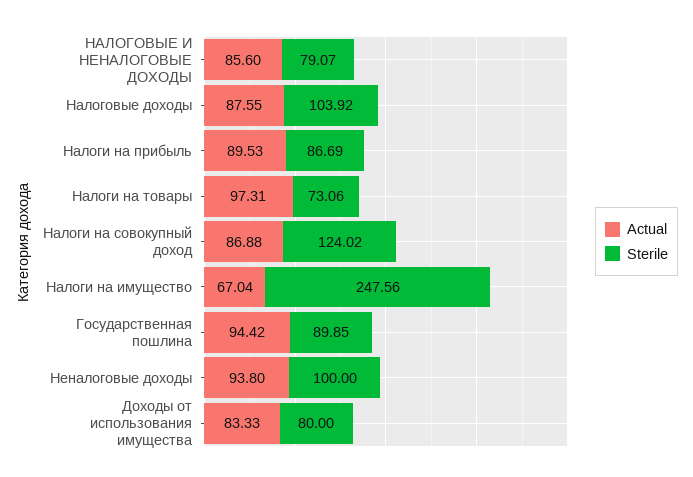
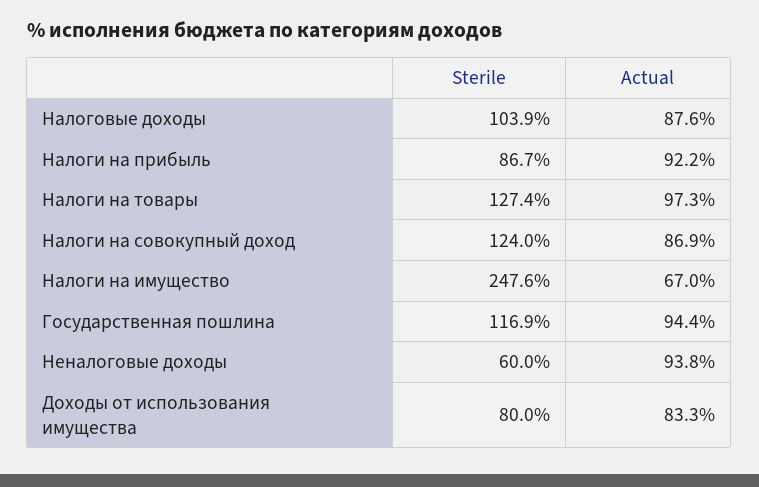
Actual, НАЛОГОВЫЕ И НЕНАЛОГОВЫЕ ДОХОДЫ: 85.6 -> none
Sterile, НАЛОГОВЫЕ И НЕНАЛОГОВЫЕ ДОХОДЫ: 79.07 -> none
Actual, Налоги на прибыль: 89.53 -> 92.2
Sterile, Налоги на товары: 73.06 -> 127.4
Sterile, Государственная пошлина: 89.85 -> 116.9
Sterile, Неналоговые доходы: 100 -> 60

